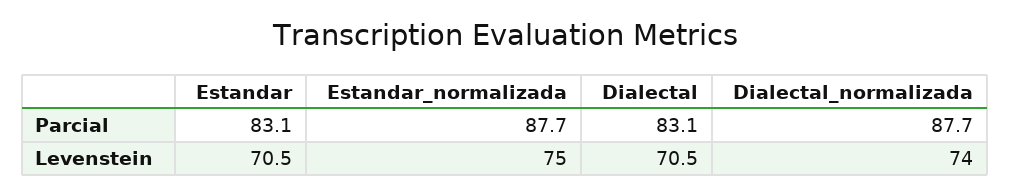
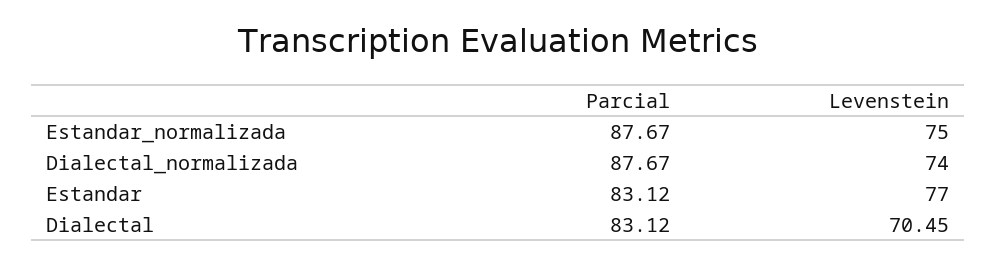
Estandar, Levenstein: 70.5 -> 77

